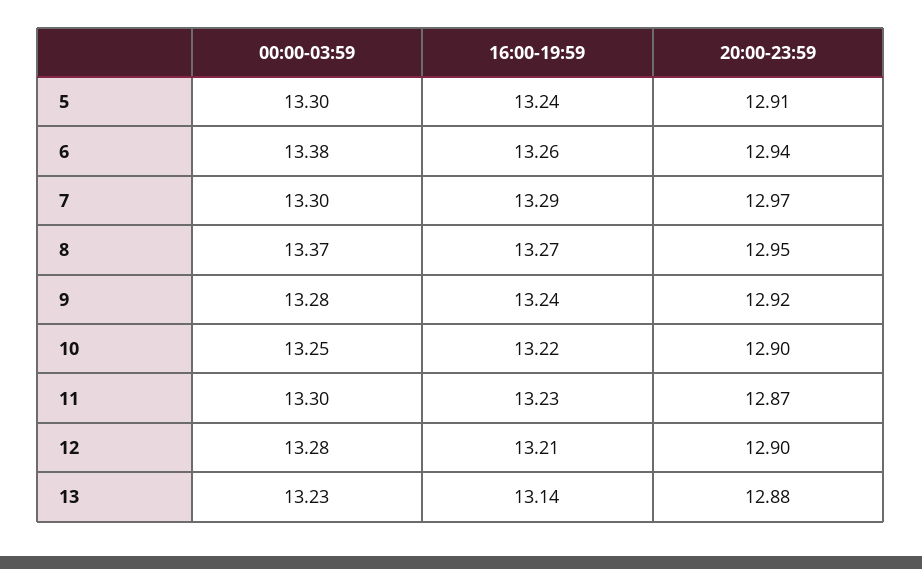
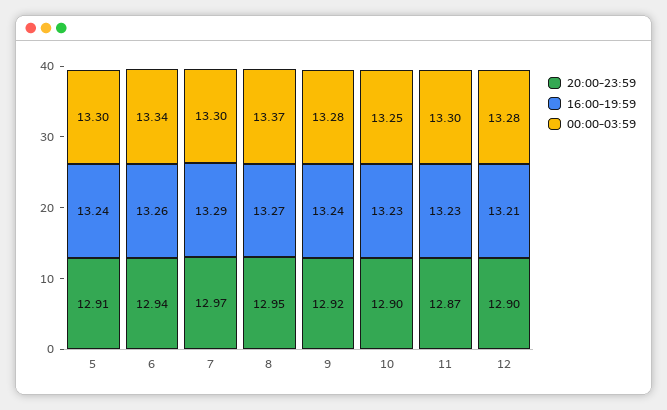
00:00-03:59, 6: 13.38 -> 13.34
16:00-19:59, 10: 13.22 -> 13.23
00:00-03:59, 13: 13.23 -> none
16:00-19:59, 13: 13.14 -> none
20:00-23:59, 13: 12.88 -> none

